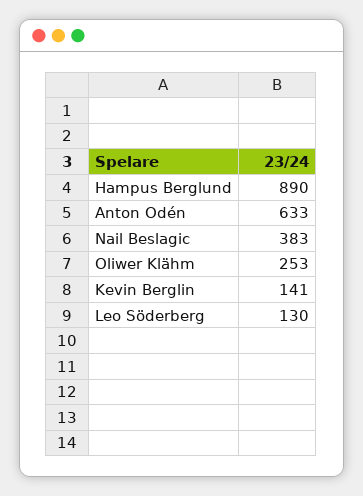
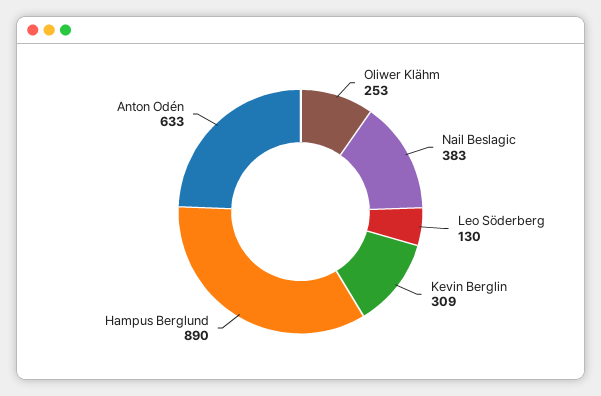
Kevin Berglin: 141 -> 309

